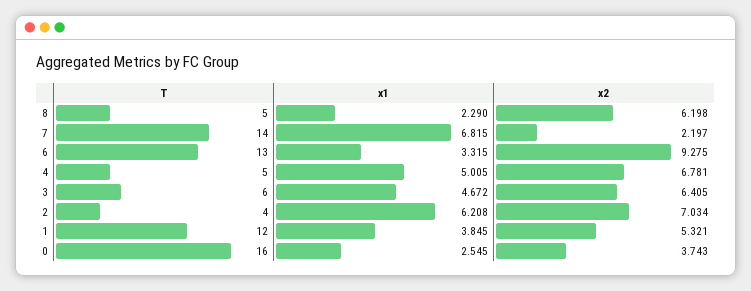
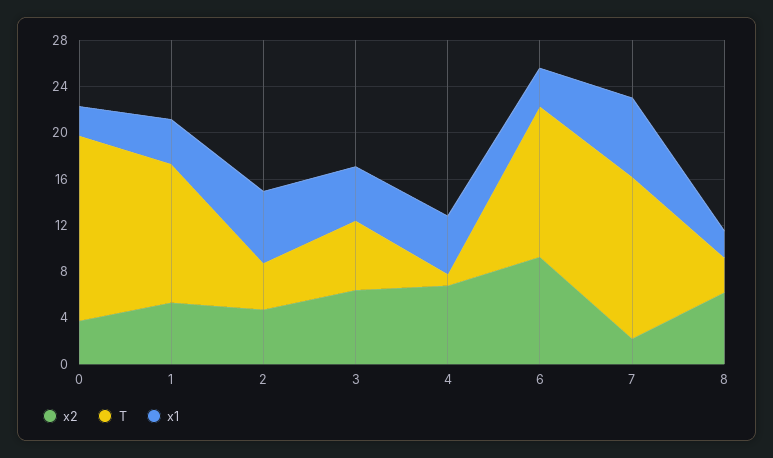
T, 8: 5 -> 3
T, 4: 5 -> 1
x2, 2: 7.034 -> 5

